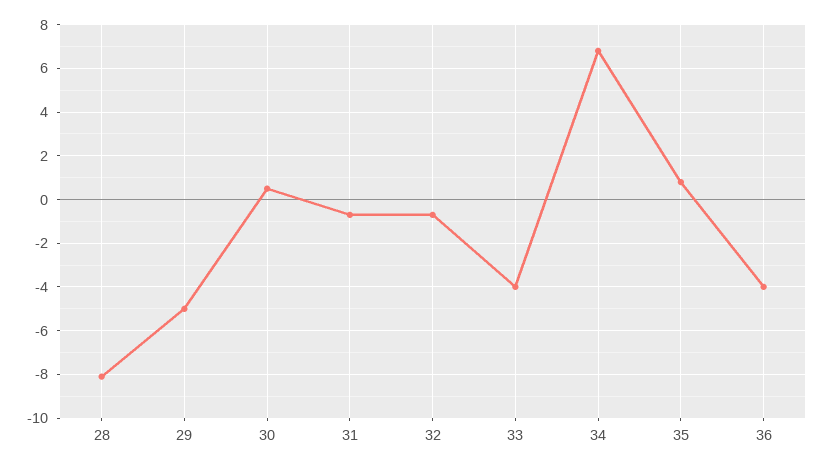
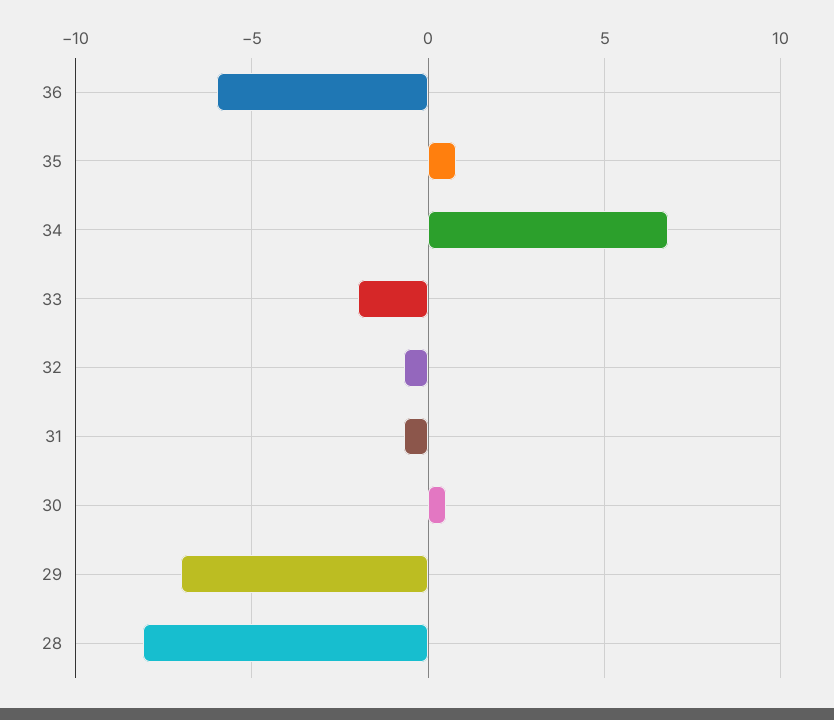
29: -5 -> -7
33: -4 -> -2
36: -4 -> -6

